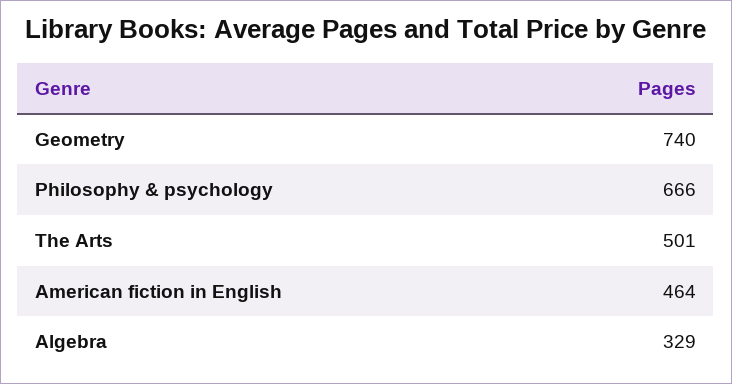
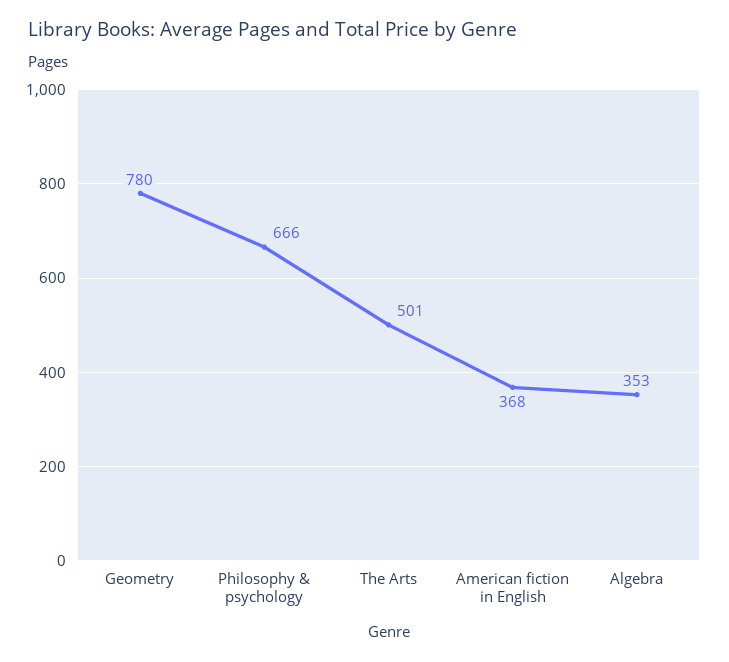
Geometry: 740 -> 780
American fiction in English: 464 -> 368
Algebra: 329 -> 353

